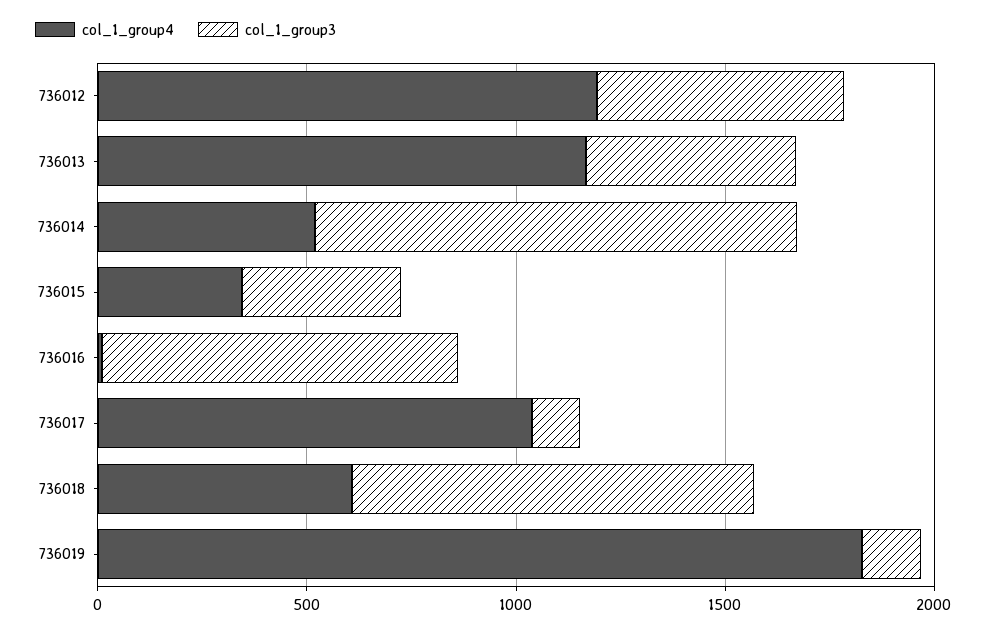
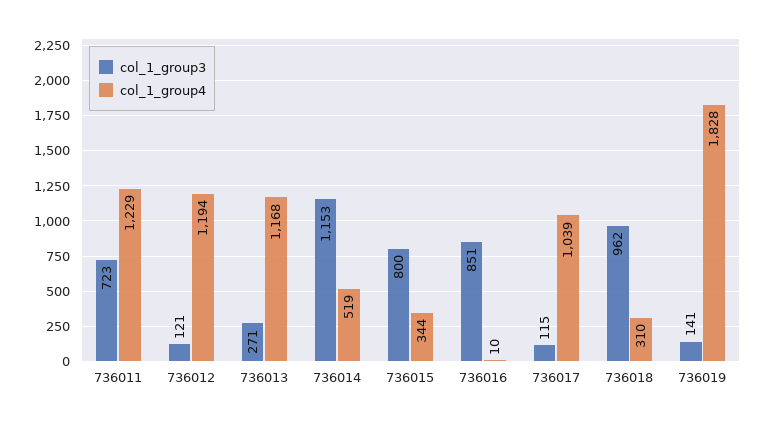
col_1_group3, 736012: 600 -> 121
col_1_group3, 736013: 500 -> 271
col_1_group3, 736015: 400 -> 800
col_1_group4, 736018: 600 -> 310
col_1_group3, 736011: none -> 723
col_1_group4, 736011: none -> 1229

